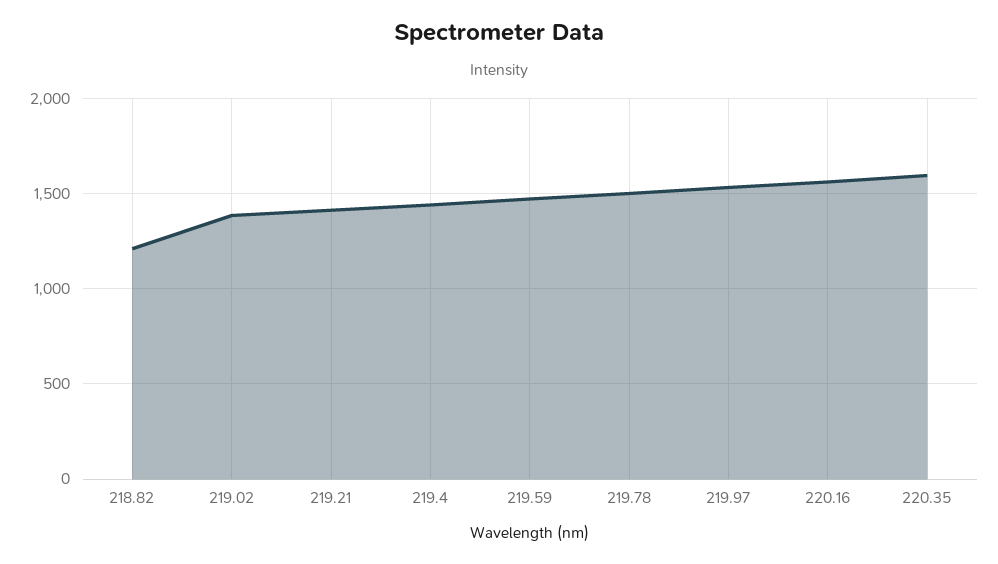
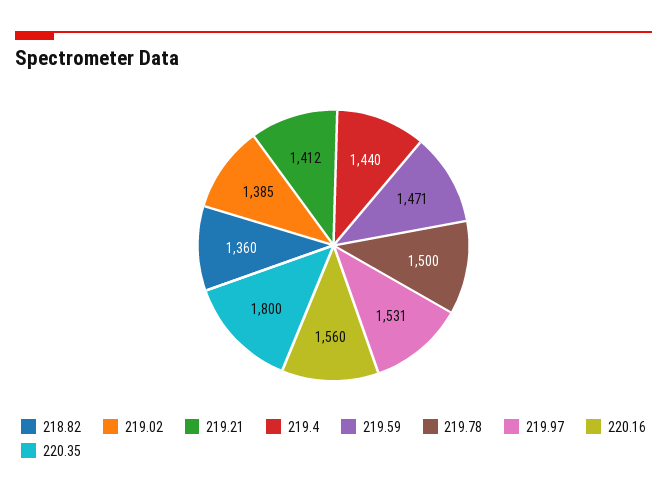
218.82: 1200 -> 1360
220.35: 1600 -> 1800

